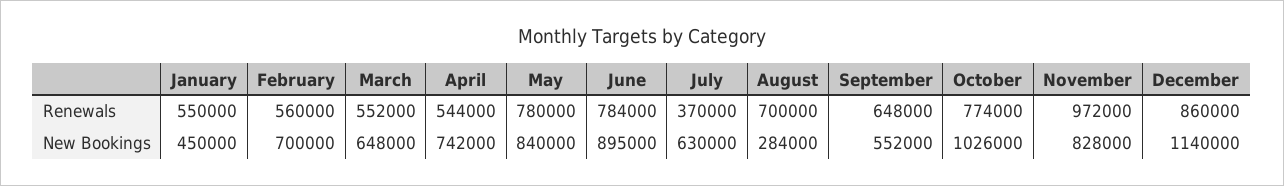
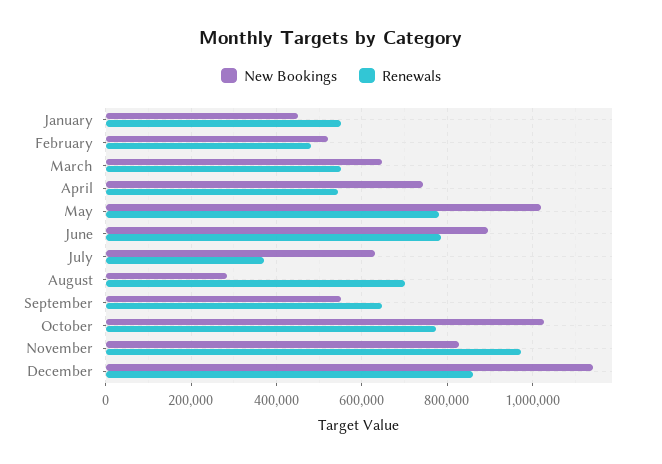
Renewals, February: 560000 -> 480000
New Bookings, February: 700000 -> 520000
New Bookings, May: 840000 -> 1020000

